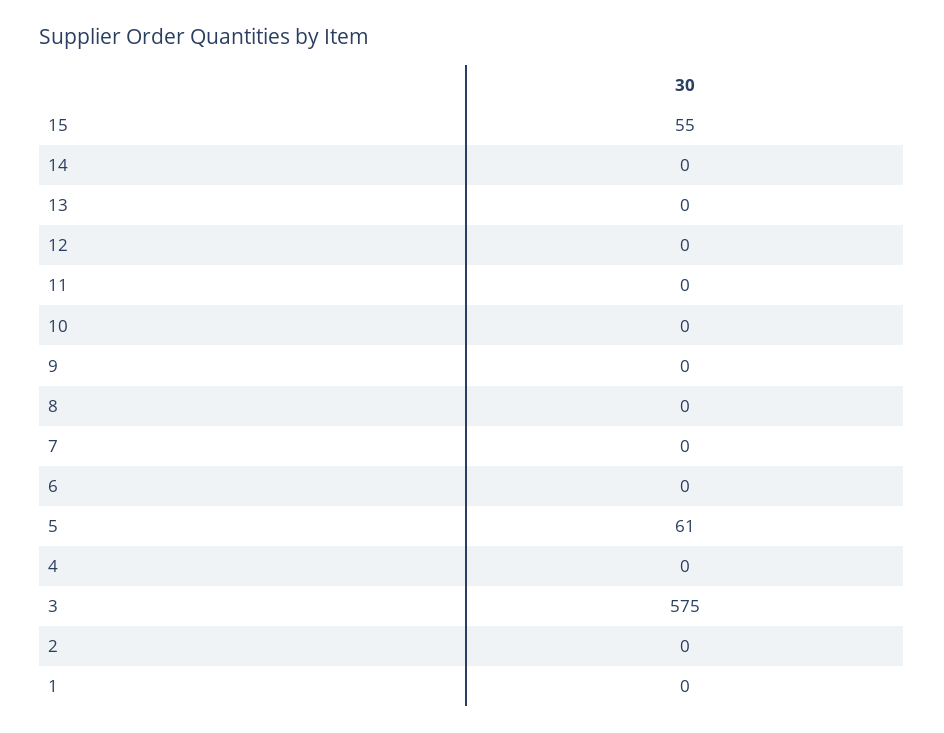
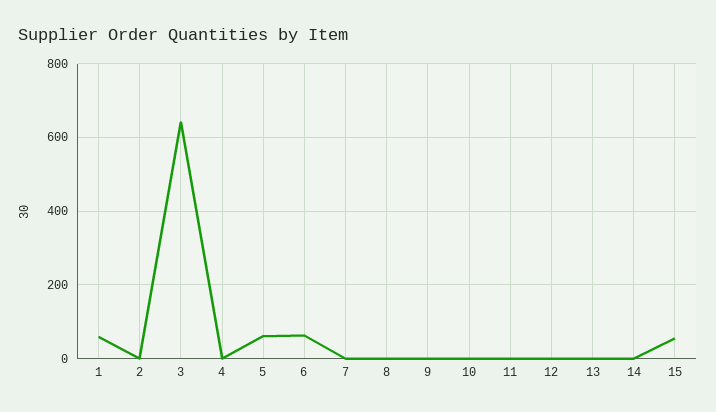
6: 0 -> 60
3: 575 -> 640
1: 0 -> 60

